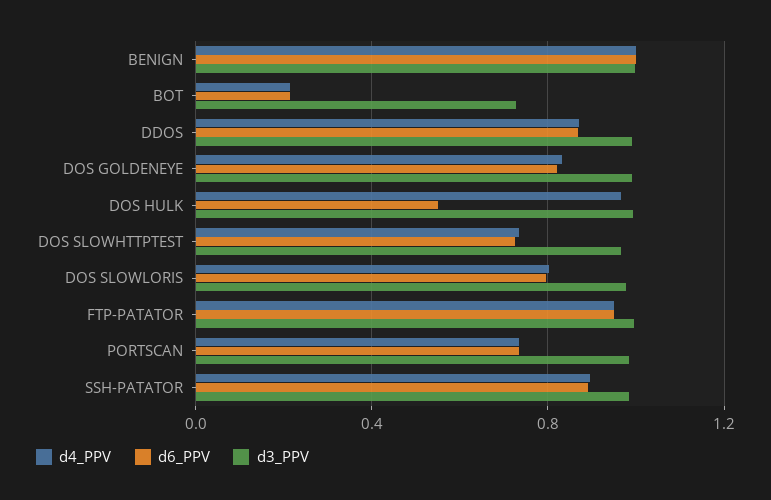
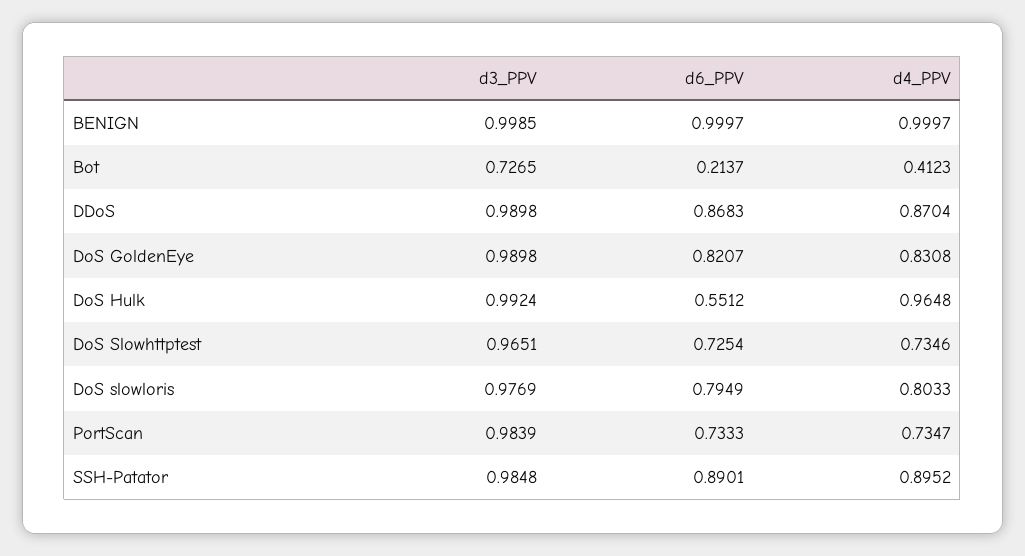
d4_PPV, BOT: 0.2 -> 0.4123
d4_PPV, FTP-PATATOR: 0.95 -> none
d6_PPV, FTP-PATATOR: 0.95 -> none
d3_PPV, FTP-PATATOR: 1 -> none

